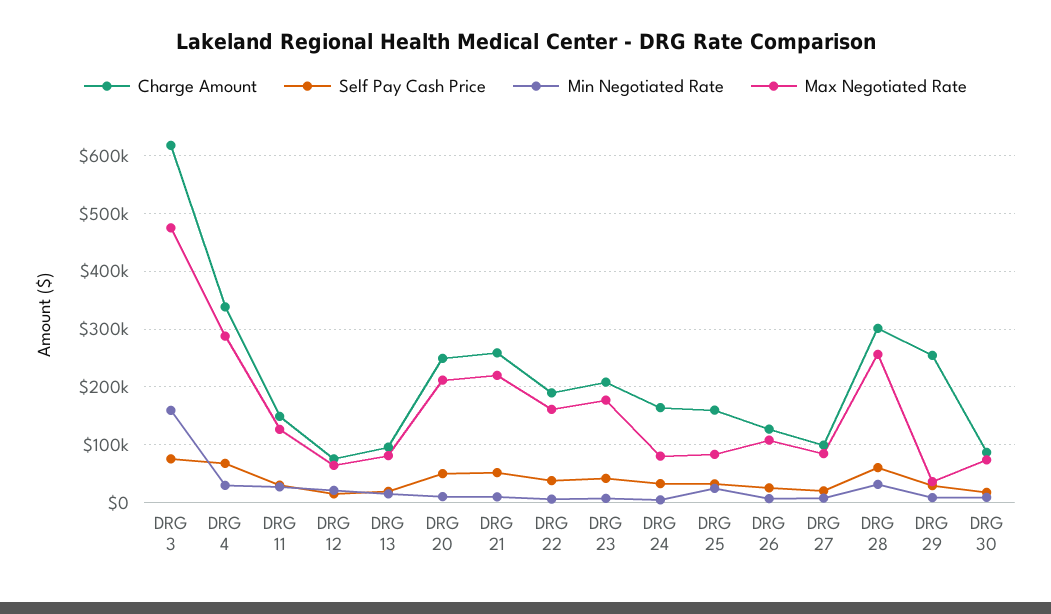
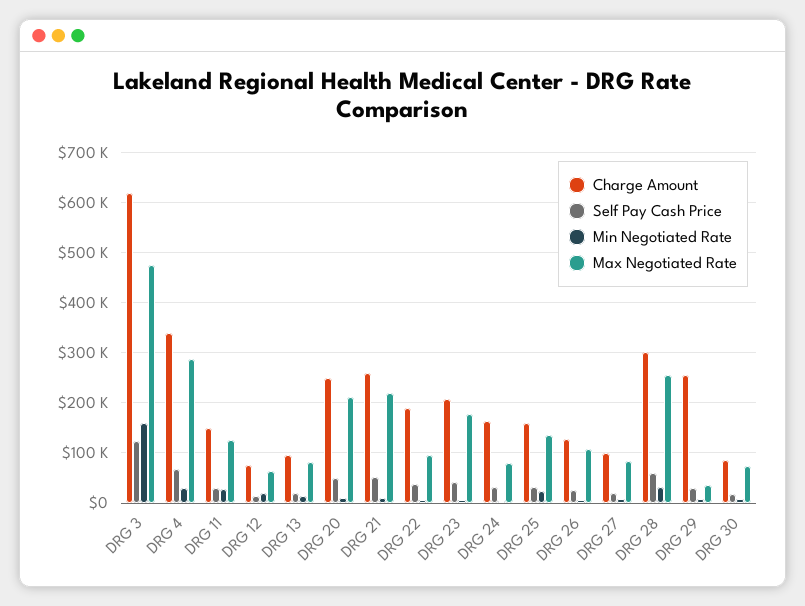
Self Pay Cash Price, DRG 3: 80000 -> 120000
Max Negotiated Rate, DRG 22: 160000 -> 100000
Max Negotiated Rate, DRG 25: 80000 -> 140000

